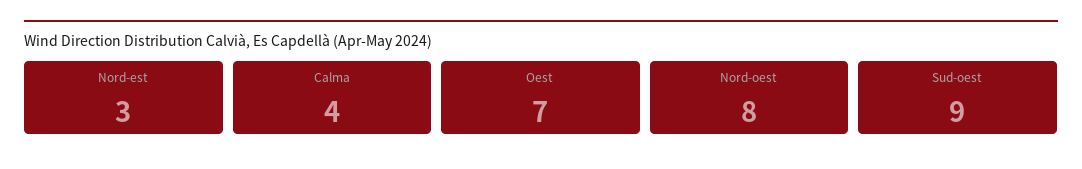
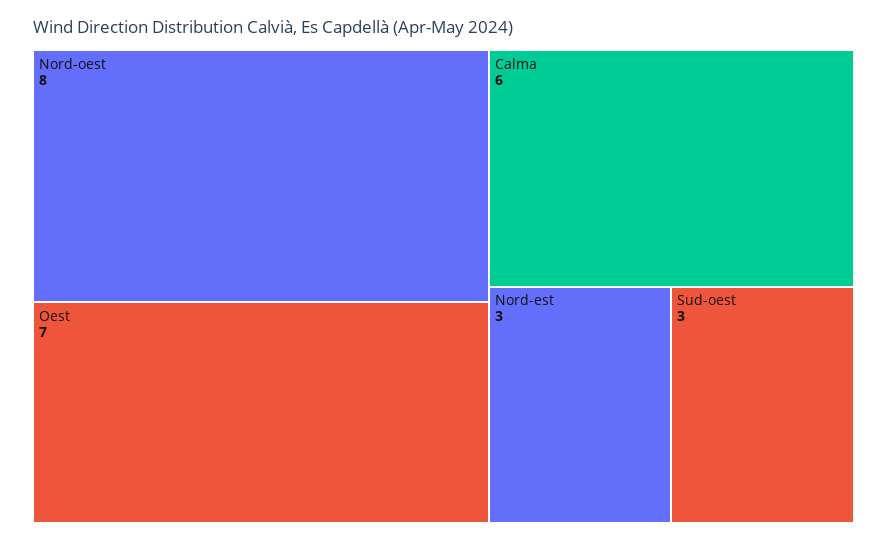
Calma: 4 -> 6
Sud-oest: 9 -> 3

